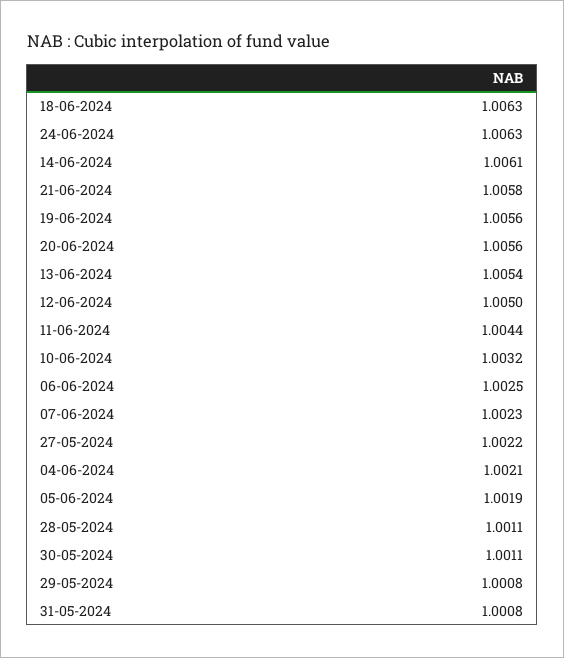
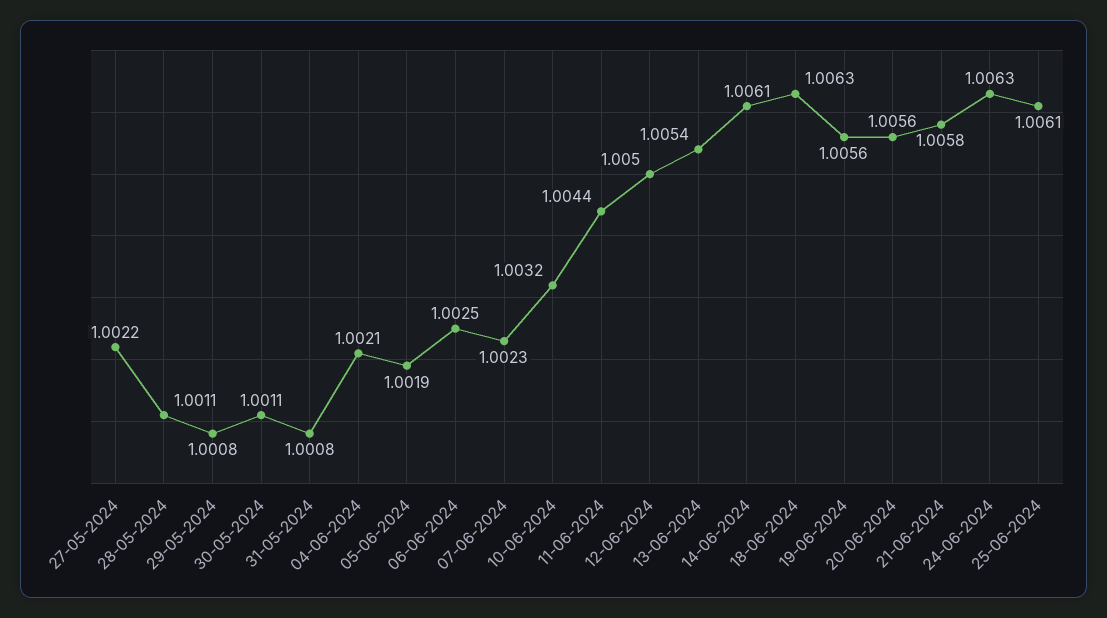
25-06-2024: none -> 1.0061

